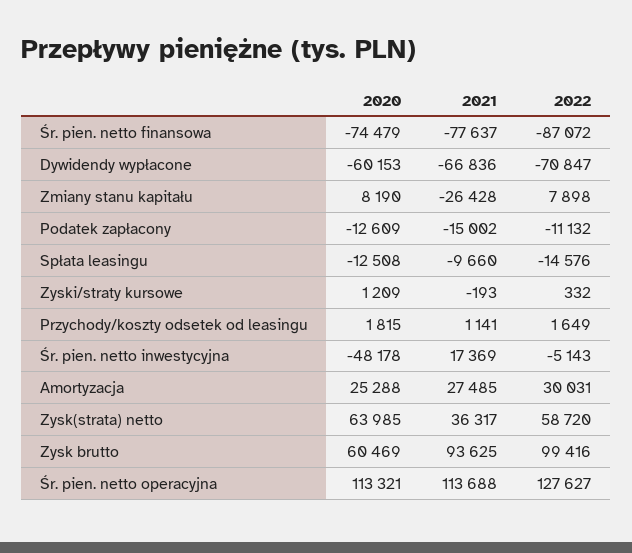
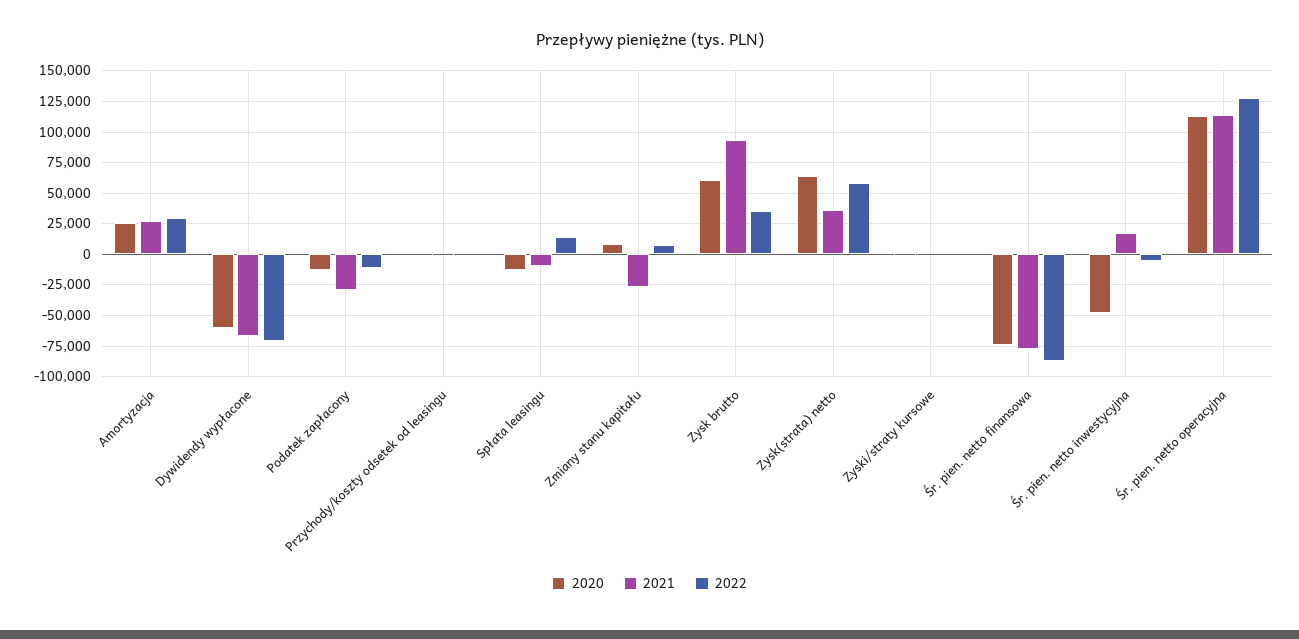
2021, Podatek zapłacony: -15002 -> -30000
2022, Spłata leasingu: -14576 -> 15000
2022, Zysk brutto: 99416 -> 35000

